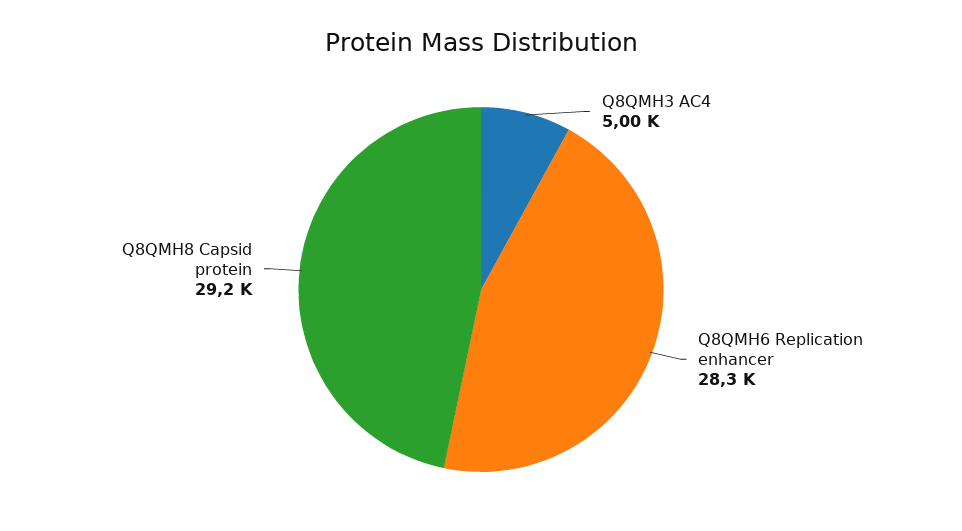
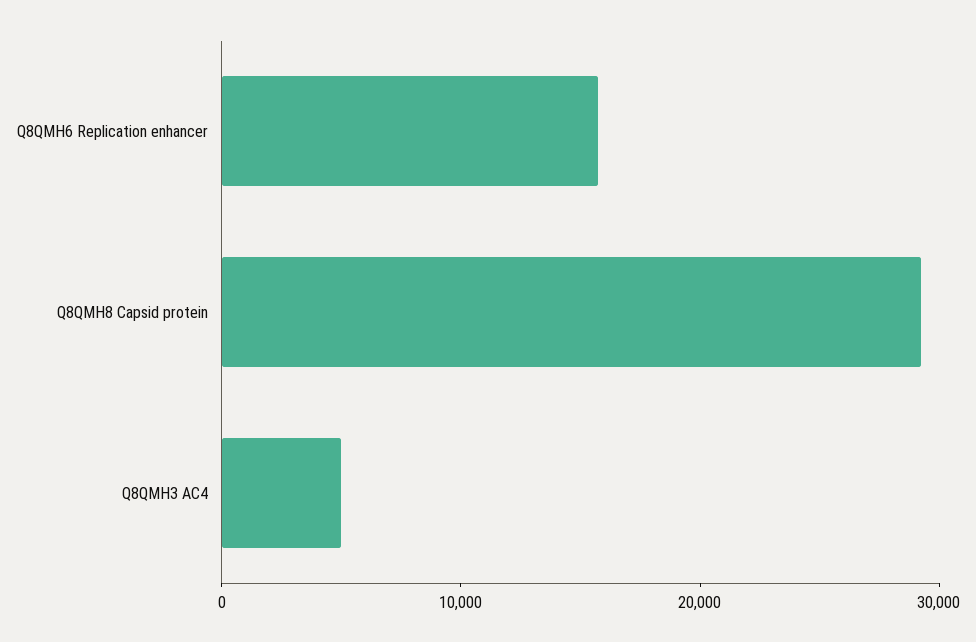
Q8QMH6 Replication enhancer: 28300 -> 16000

